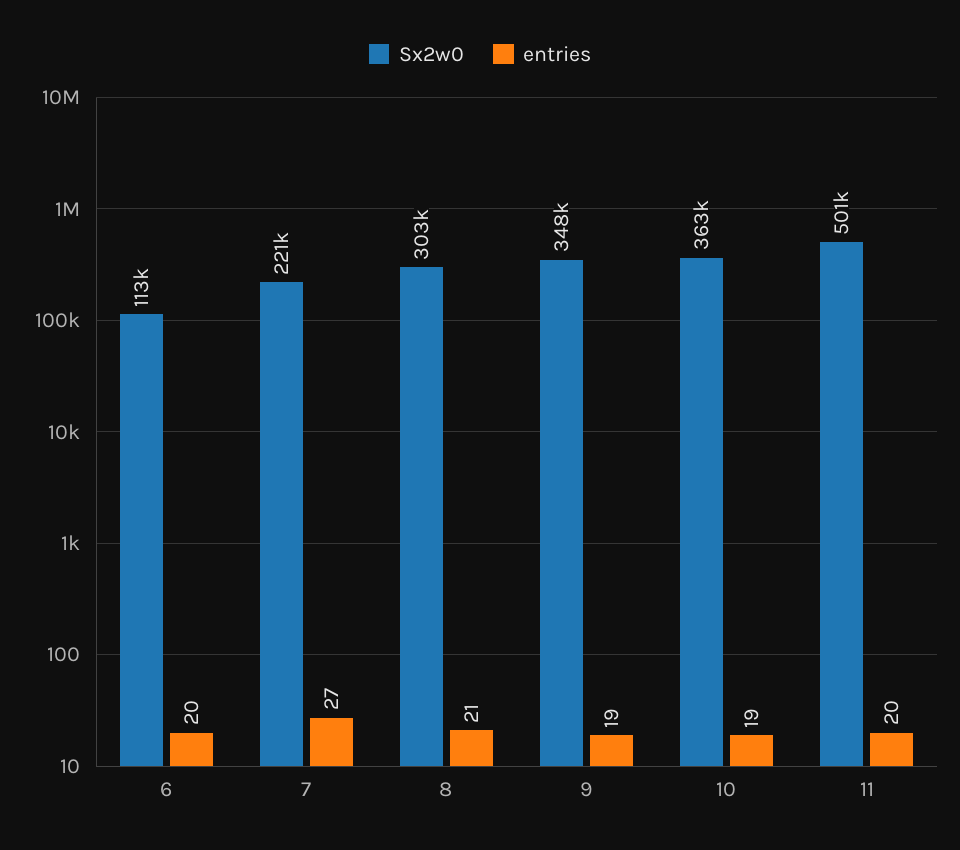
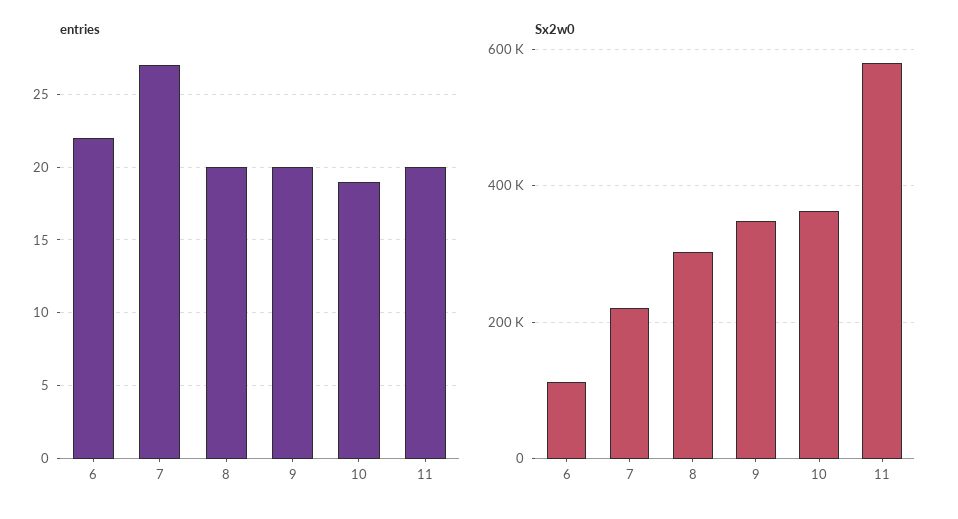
entries, 6: 20 -> 22
entries, 8: 21 -> 20
entries, 9: 19 -> 20
Sx2w0, 11: 501000 -> 580000

